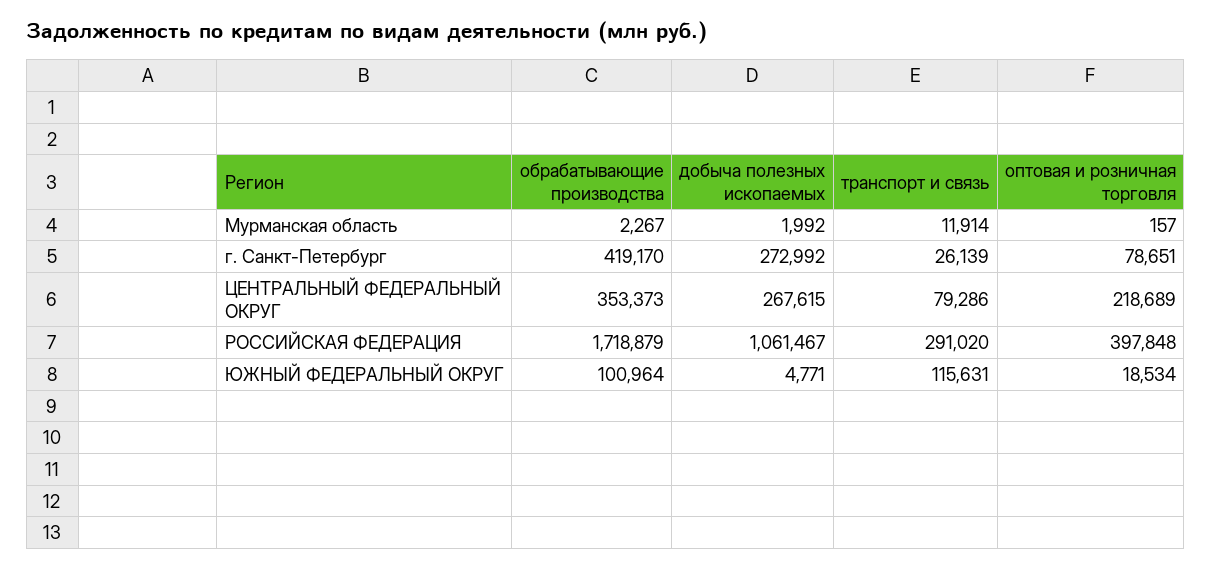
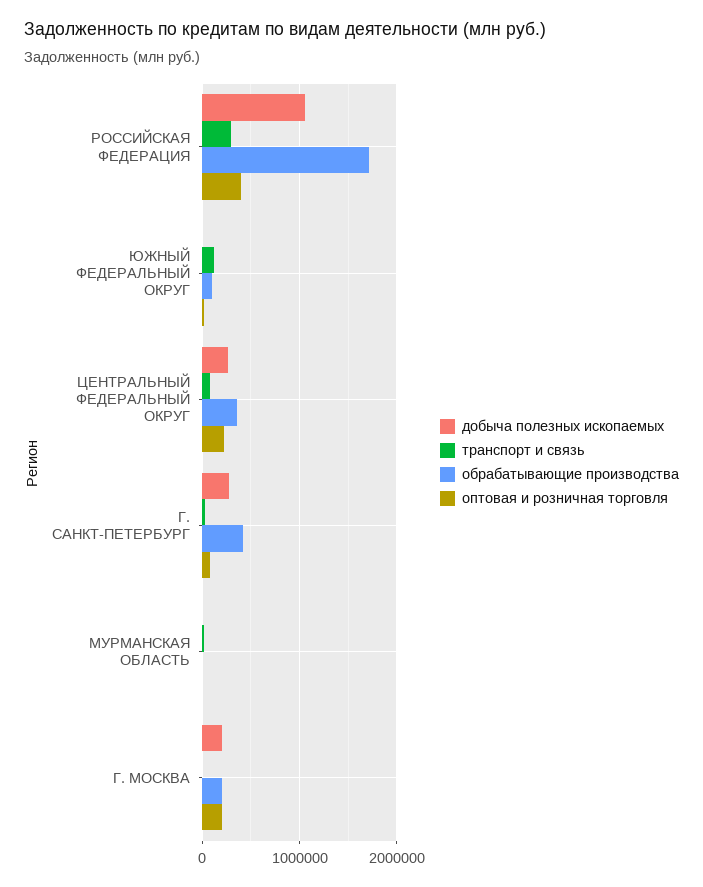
добыча полезных ископаемых, Г. МОСКВА: none -> 200000
транспорт и связь, Г. МОСКВА: none -> 0
обрабатывающие производства, Г. МОСКВА: none -> 200000
оптовая и розничная торговля, Г. МОСКВА: none -> 200000

